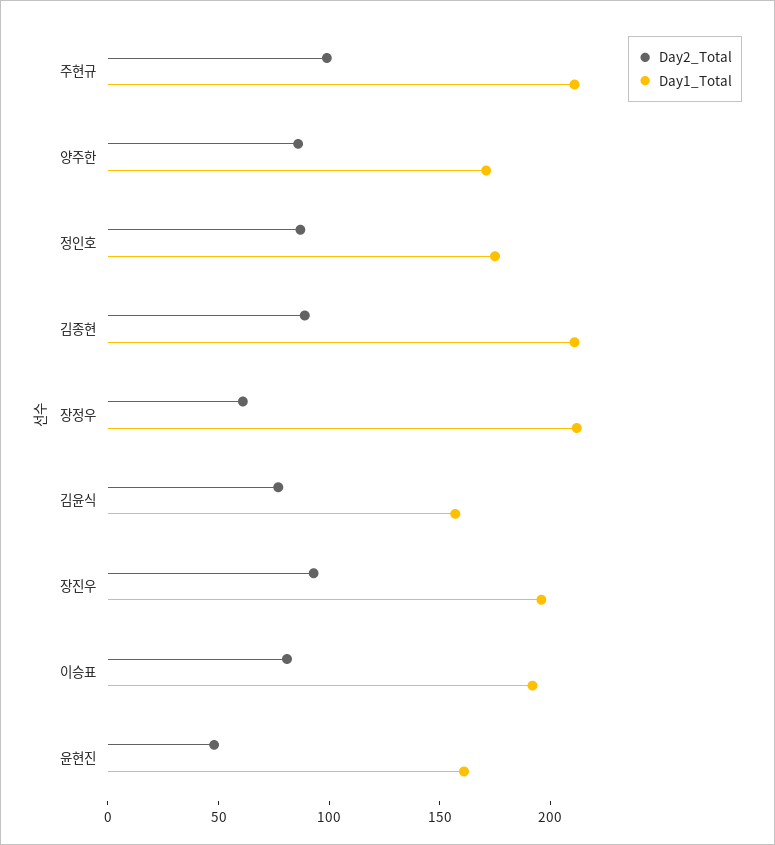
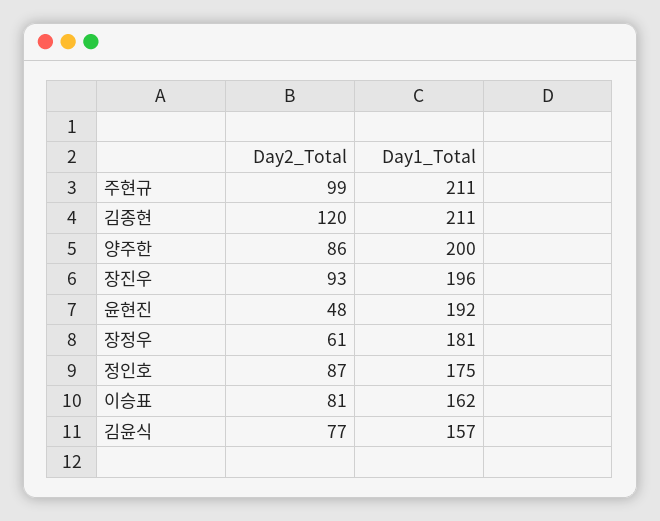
Day1_Total, 양주한: 170 -> 200
Day2_Total, 김종현: 90 -> 120
Day1_Total, 장정우: 210 -> 181
Day1_Total, 이승표: 190 -> 162
Day1_Total, 윤현진: 160 -> 192

